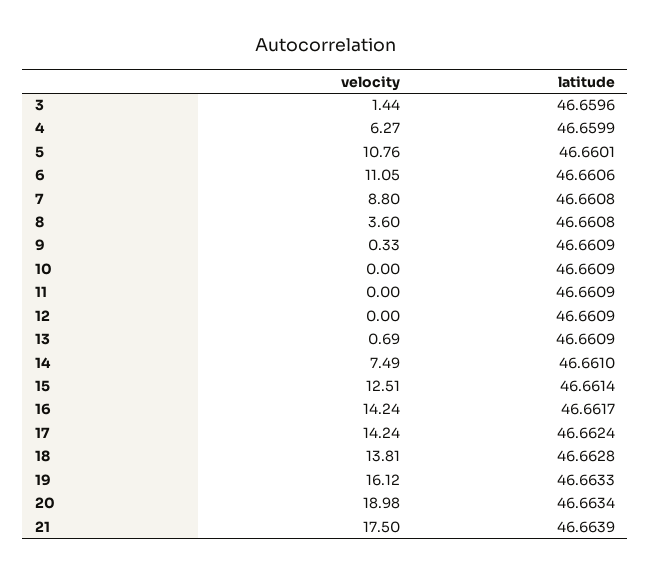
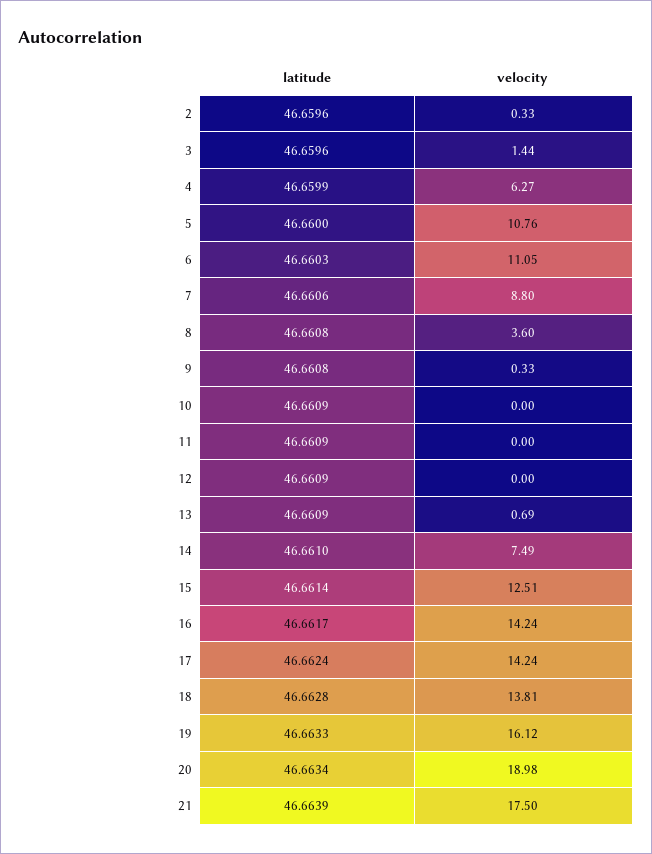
latitude, 5: 46.6601 -> 46.66
latitude, 6: 46.6606 -> 46.6603
latitude, 7: 46.6608 -> 46.6606
latitude, 9: 46.6609 -> 46.6608
latitude, 2: none -> 46.6596
velocity, 2: none -> 0.33

